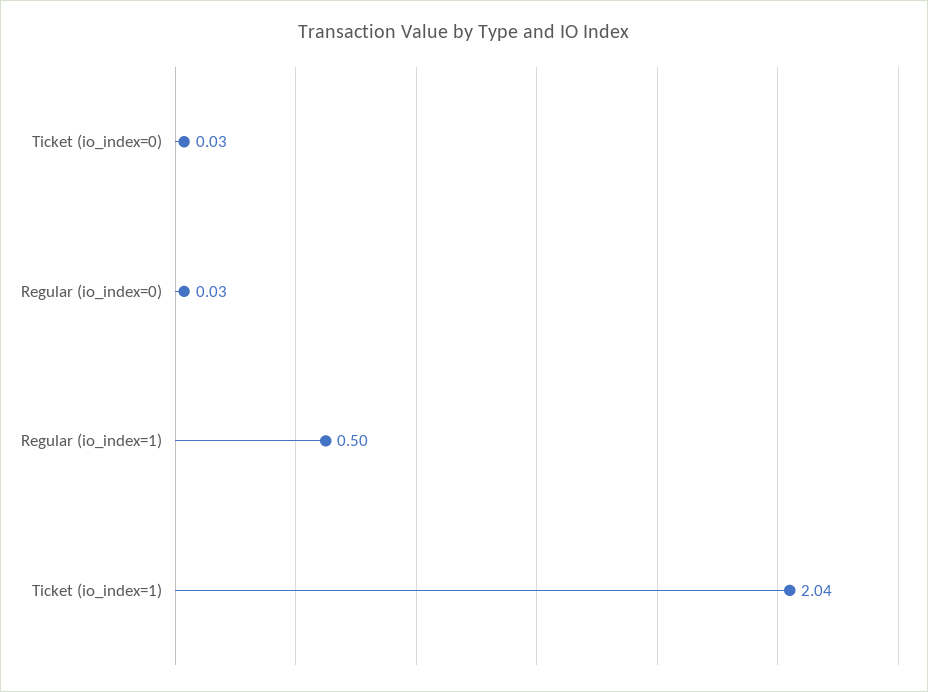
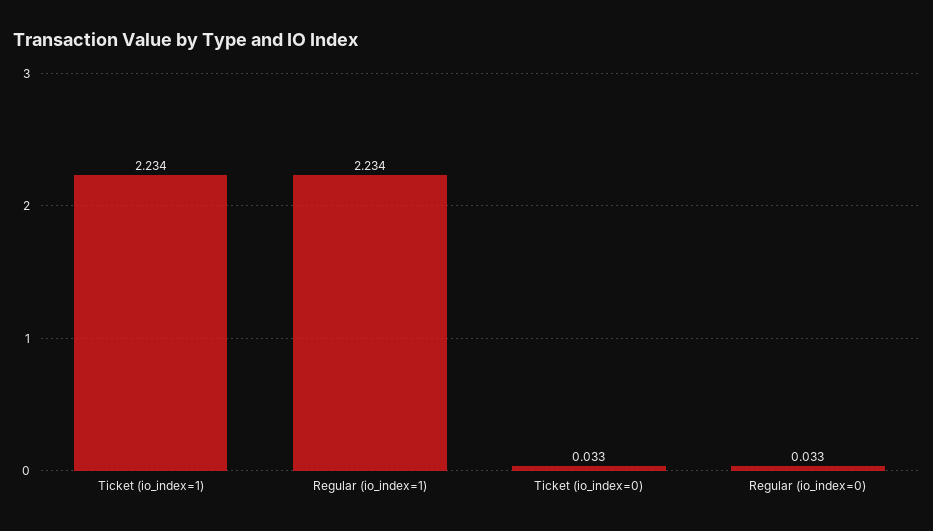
Regular (io_index=1): 0.5 -> 2.234
Ticket (io_index=1): 2.04 -> 2.234

